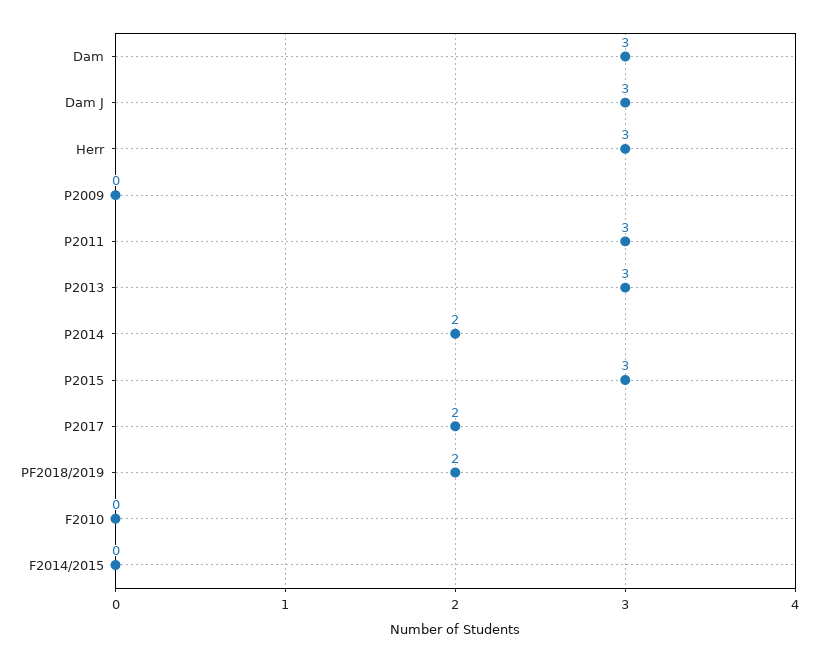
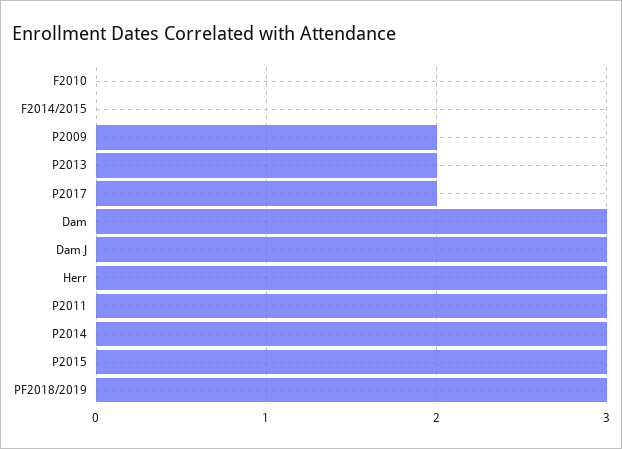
P2009: 0 -> 2
P2013: 3 -> 2
P2014: 2 -> 3
PF2018/2019: 2 -> 3

